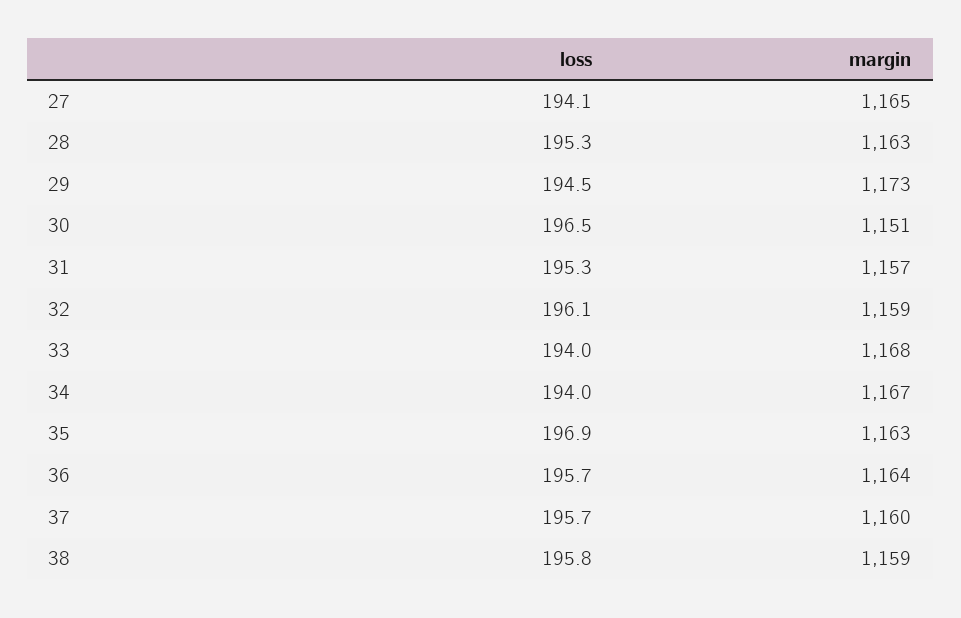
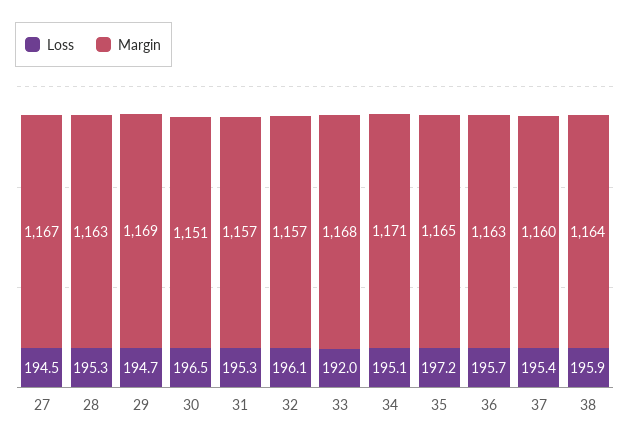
loss, 27: 194.1 -> 194.5
margin, 27: 1165 -> 1167
loss, 29: 194.5 -> 194.7
margin, 29: 1173 -> 1169
margin, 32: 1159 -> 1157
loss, 33: 194 -> 192
loss, 34: 194 -> 195.1
margin, 34: 1167 -> 1171
loss, 35: 196.9 -> 197.2
margin, 35: 1163 -> 1165
margin, 36: 1164 -> 1163
loss, 37: 195.7 -> 195.4
loss, 38: 195.8 -> 195.9
margin, 38: 1159 -> 1164

